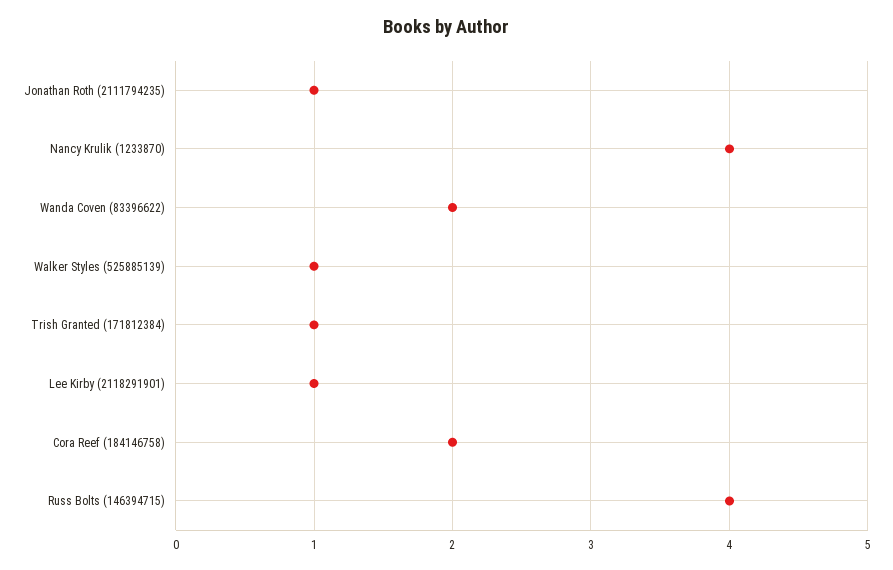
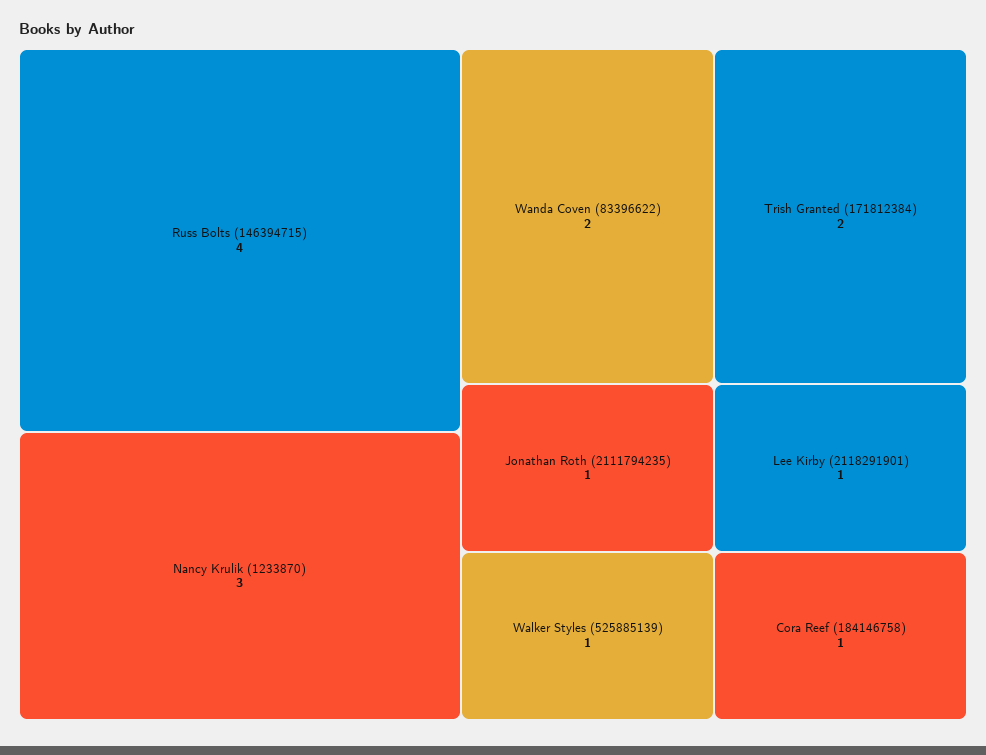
Nancy Krulik (1233870): 4 -> 3
Trish Granted (171812384): 1 -> 2
Cora Reef (184146758): 2 -> 1

